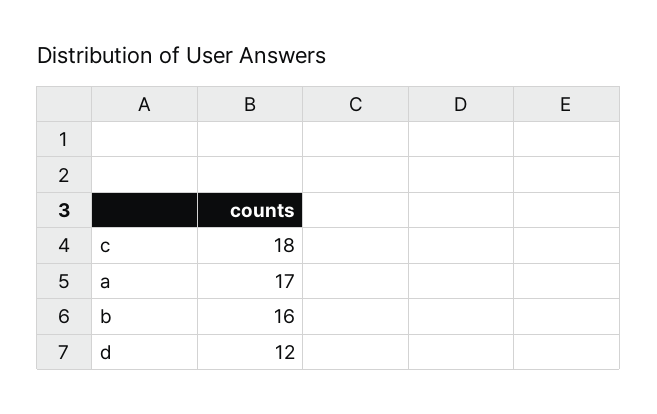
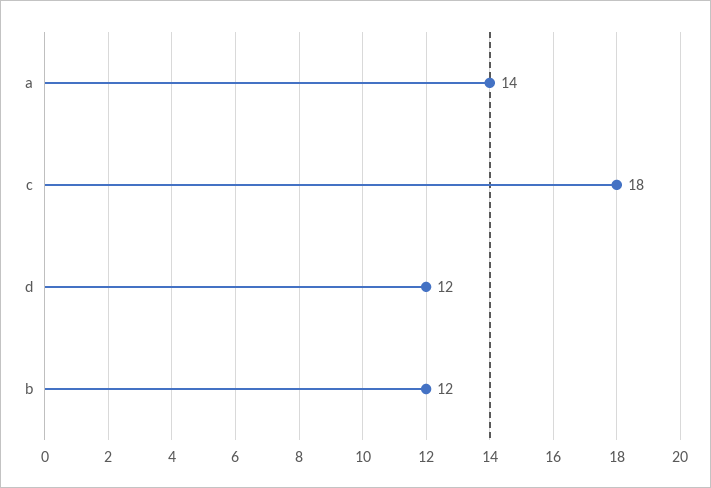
a: 17 -> 14
b: 16 -> 12

